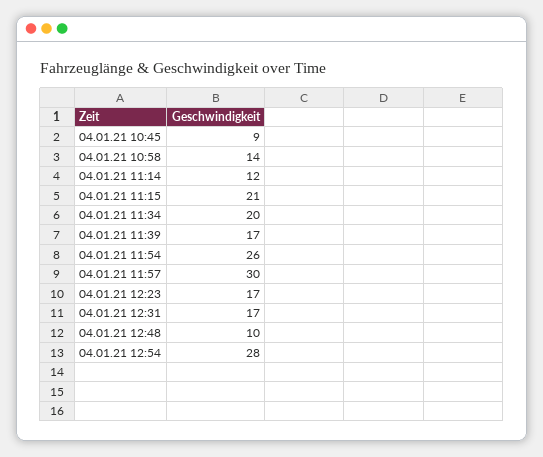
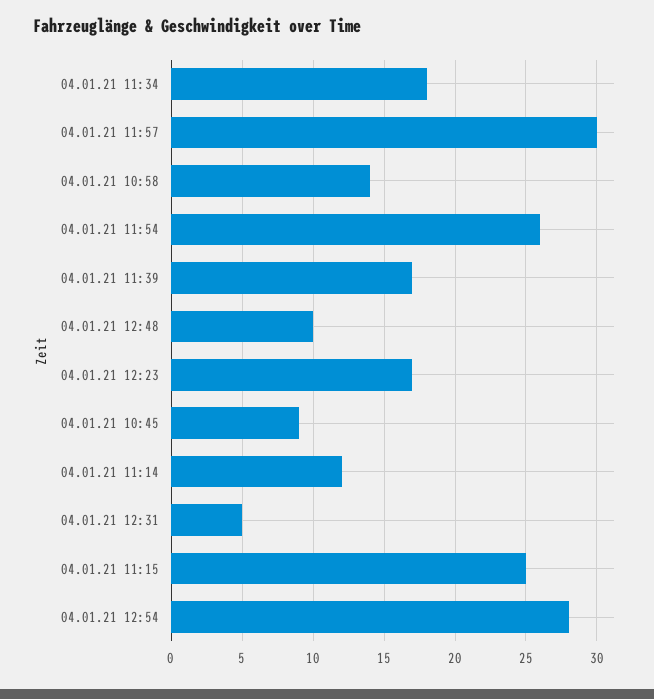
04.01.21 11:15: 21 -> 25
04.01.21 11:34: 20 -> 18
04.01.21 12:31: 17 -> 5

